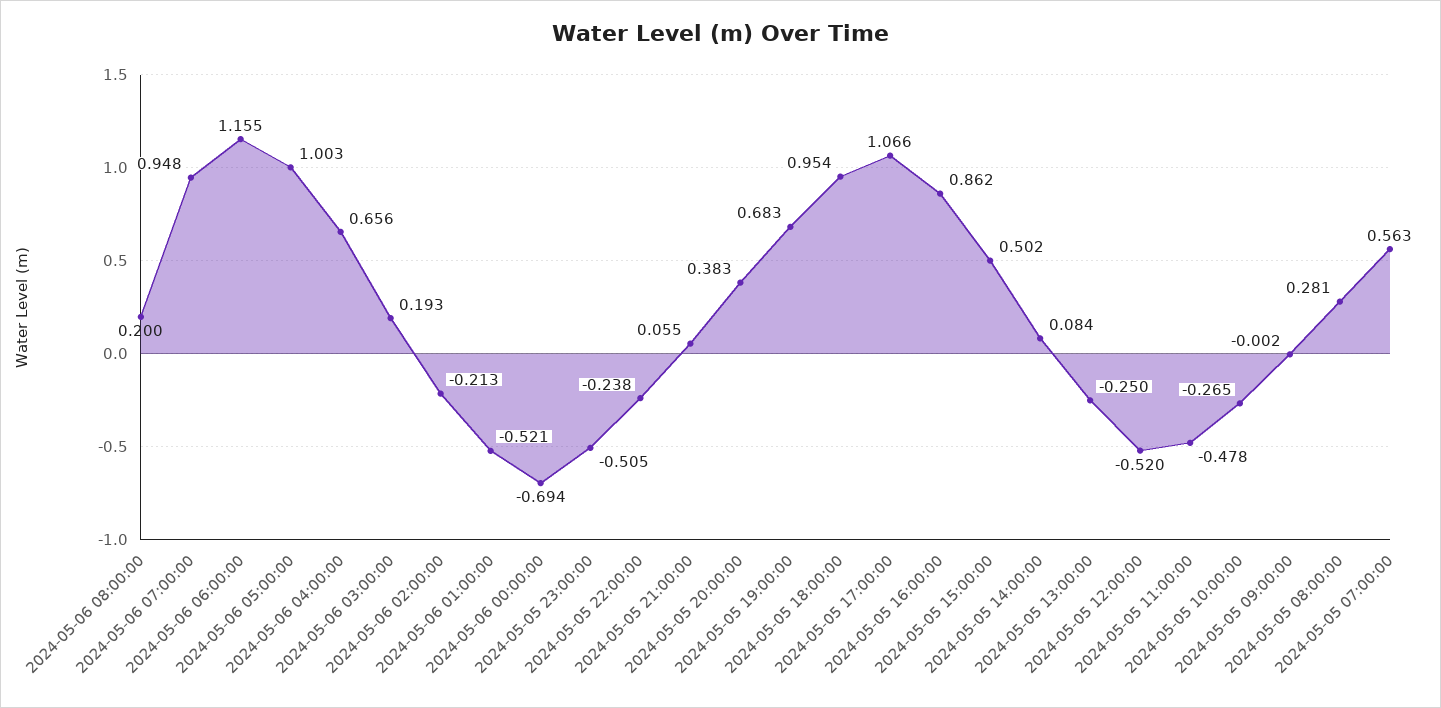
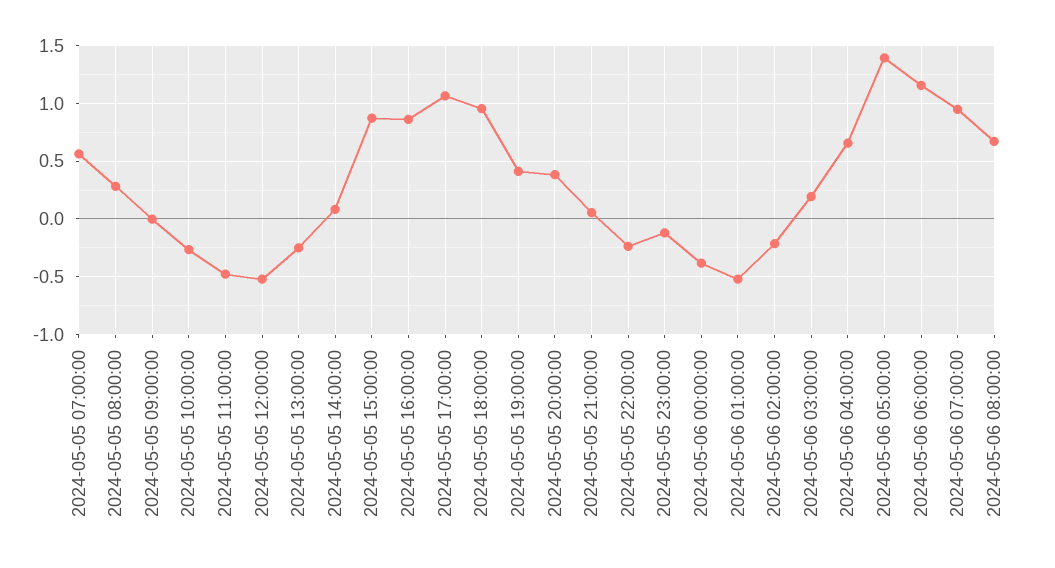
2024-05-06 08:00:00: 0.2 -> 0.7
2024-05-06 05:00:00: 1.003 -> 1.4
2024-05-06 00:00:00: -0.694 -> -0.4
2024-05-05 23:00:00: -0.505 -> -0.1
2024-05-05 19:00:00: 0.683 -> 0.4
2024-05-05 15:00:00: 0.502 -> 0.9

